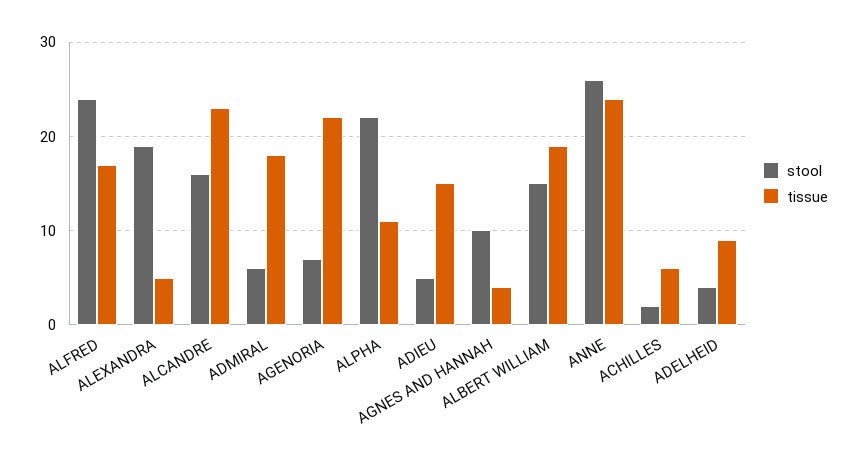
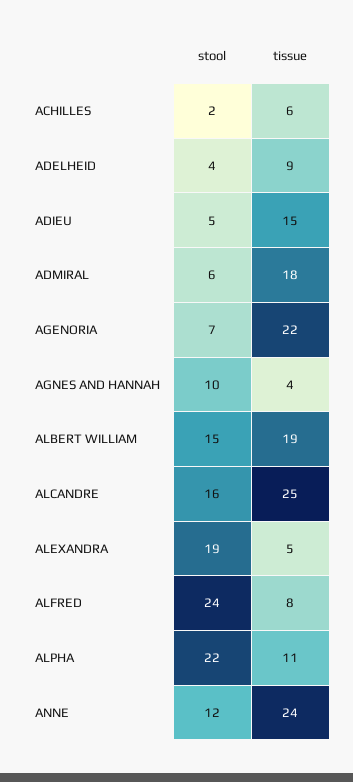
tissue, ALFRED: 17 -> 8
tissue, ALCANDRE: 23 -> 25
stool, ANNE: 26 -> 12

